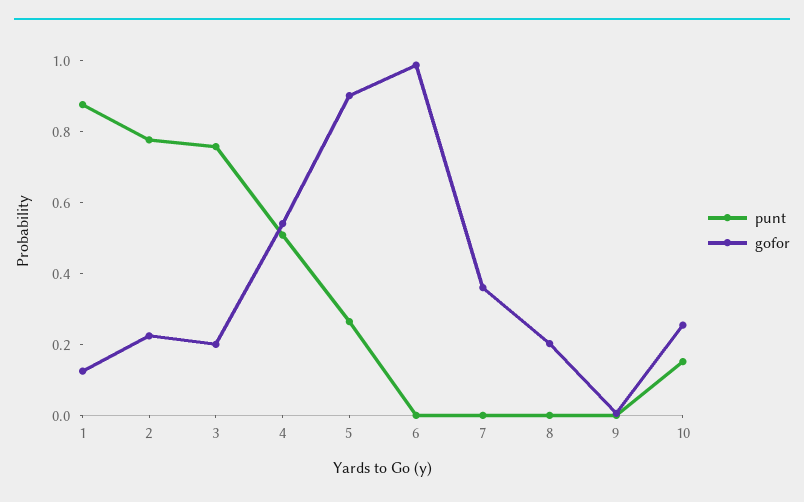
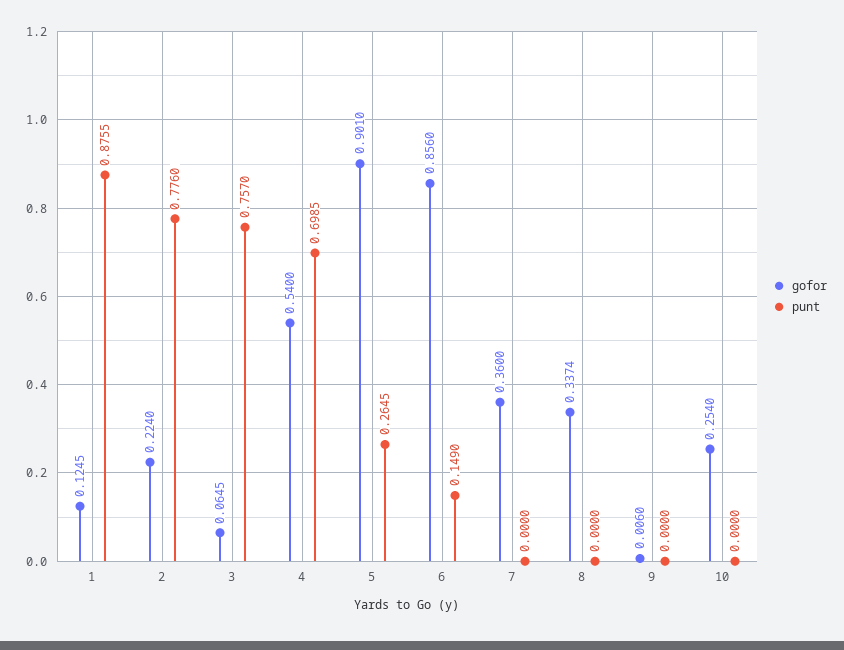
gofor, 3: 0.2 -> 0.0645
punt, 4: 0.5 -> 0.6985
punt, 6: 0 -> 0.149
gofor, 6: 1 -> 0.856
gofor, 8: 0.2 -> 0.3374
punt, 10: 0.15 -> 0

